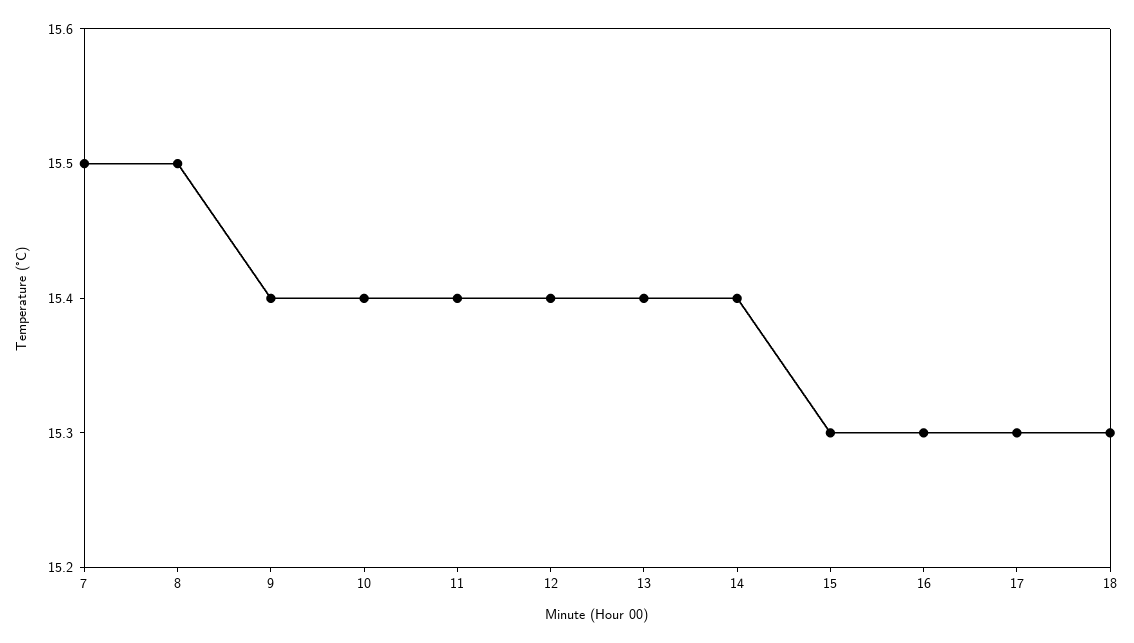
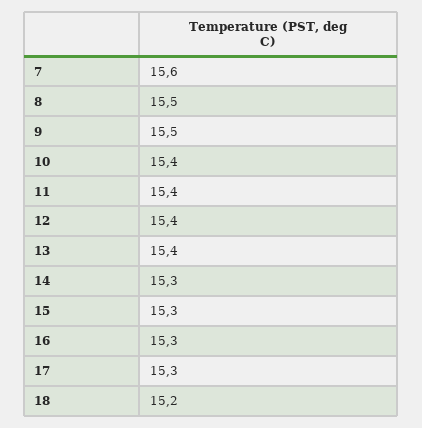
7: 15.5 -> 15.6
9: 15.4 -> 15.5
14: 15.4 -> 15.3
18: 15.3 -> 15.2

